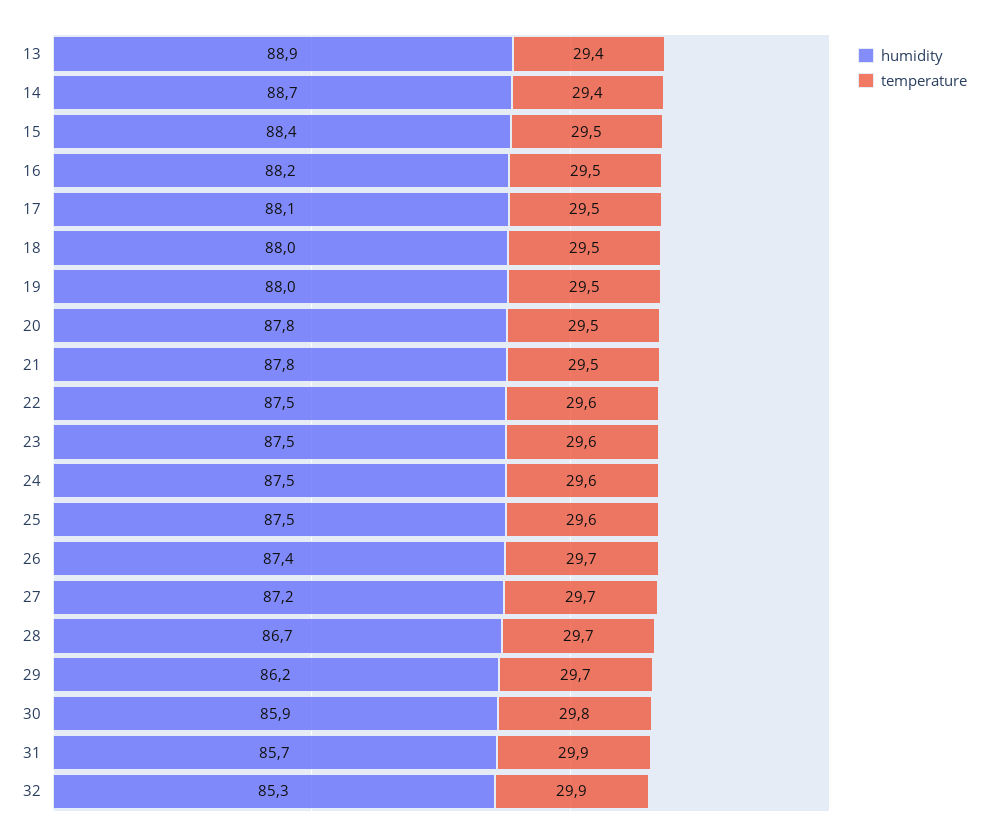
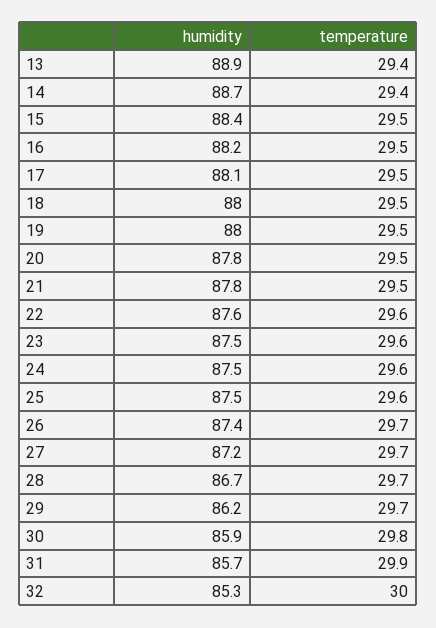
humidity, 22: 87.5 -> 87.6
temperature, 32: 29.9 -> 30

